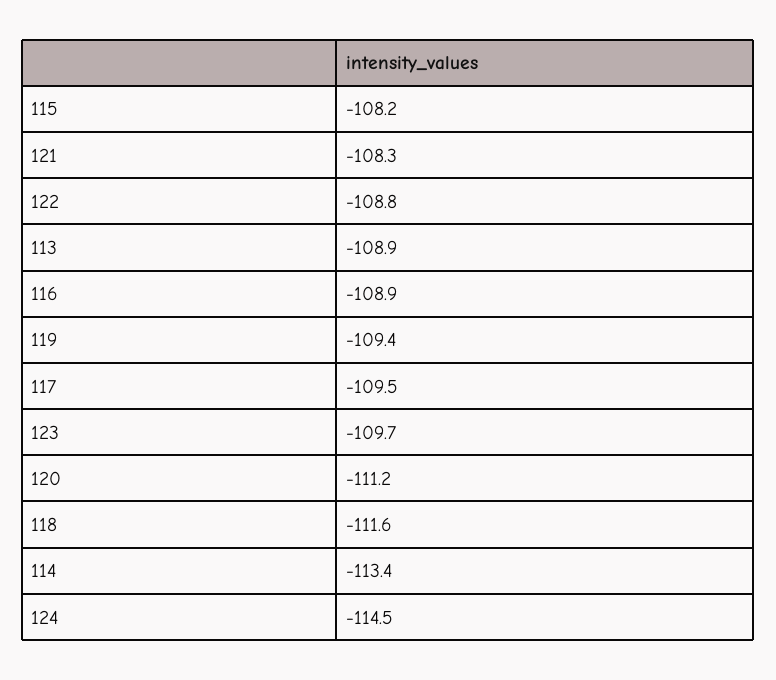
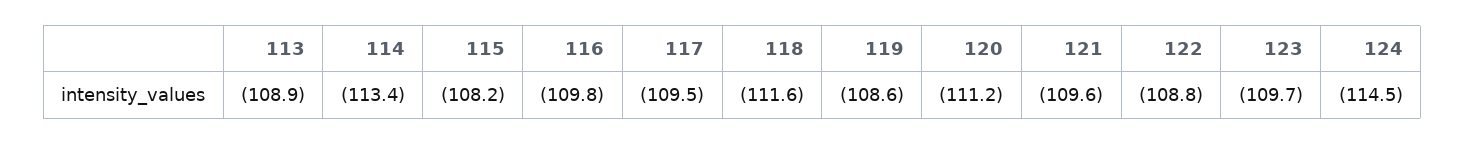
121: -108.3 -> -109.6
116: -108.9 -> -109.8
119: -109.4 -> -108.6

